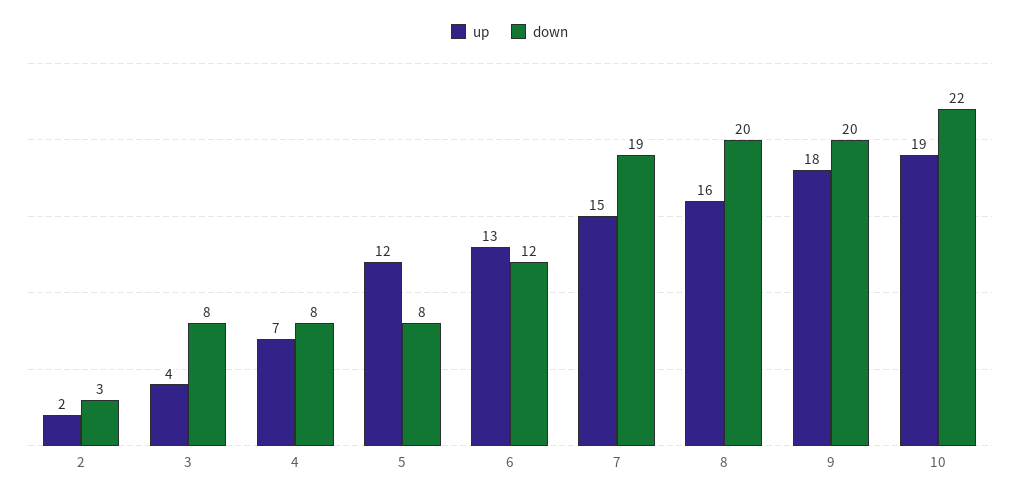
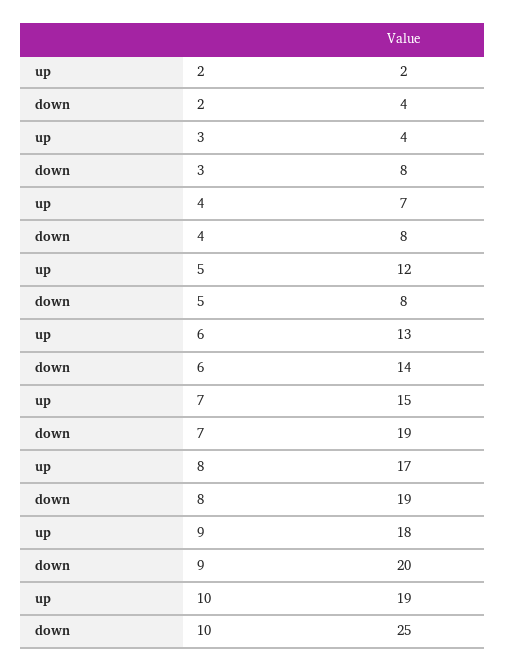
down, 2: 3 -> 4
down, 6: 12 -> 14
up, 8: 16 -> 17
down, 8: 20 -> 19
down, 10: 22 -> 25

